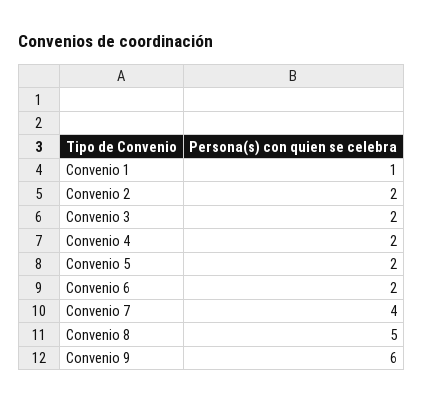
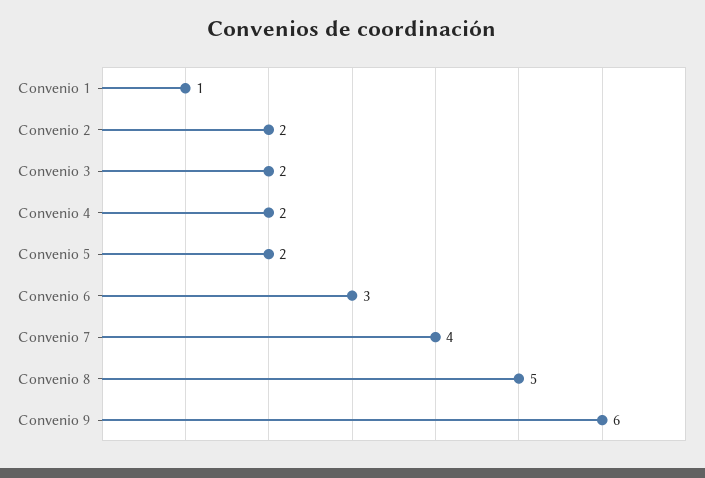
Convenio 6: 2 -> 3

